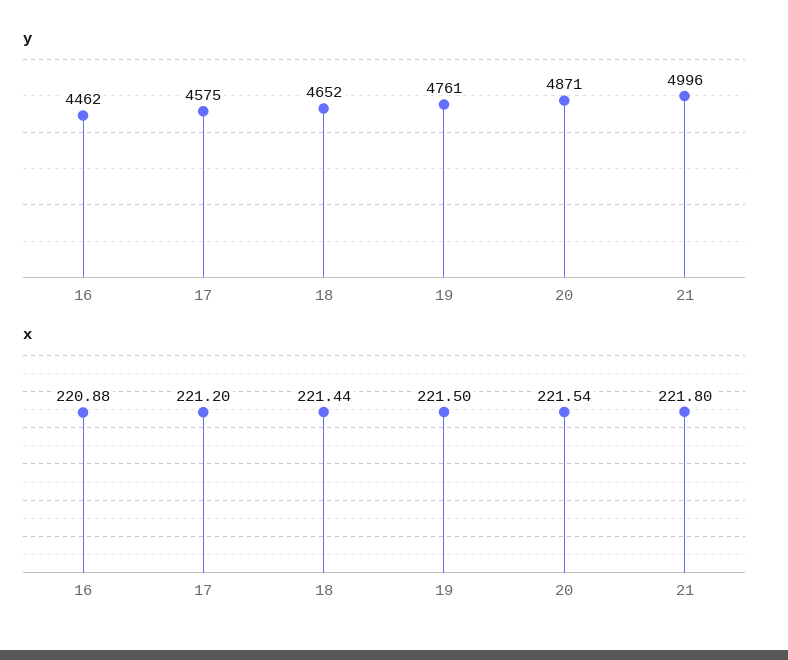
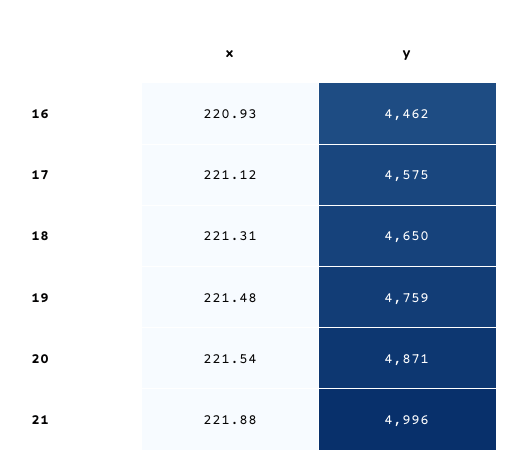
y, 18: 4652 -> 4650
y, 19: 4761 -> 4759
x, 16: 220.88 -> 220.93
x, 17: 221.2 -> 221.12
x, 18: 221.44 -> 221.31
x, 19: 221.5 -> 221.48
x, 21: 221.8 -> 221.88

